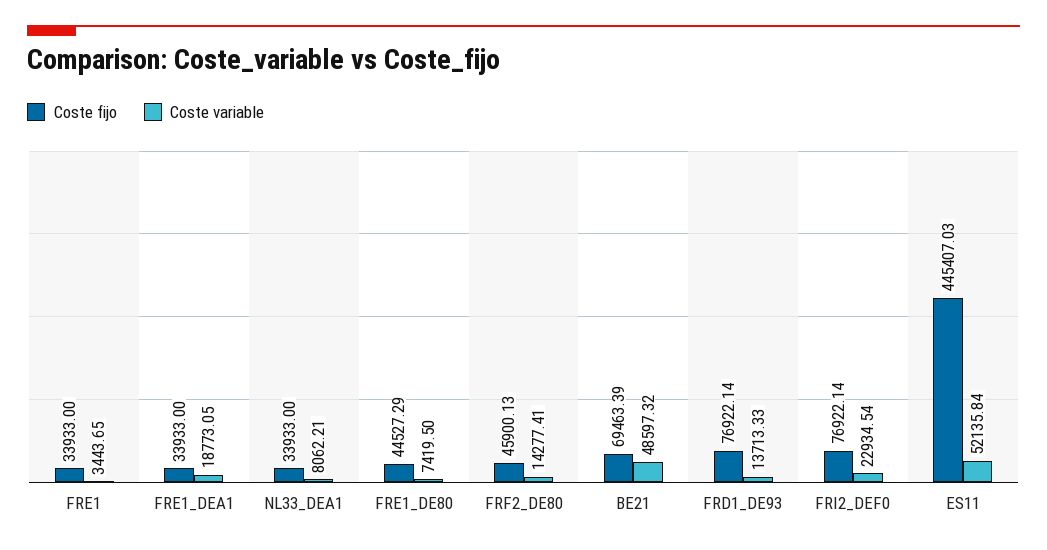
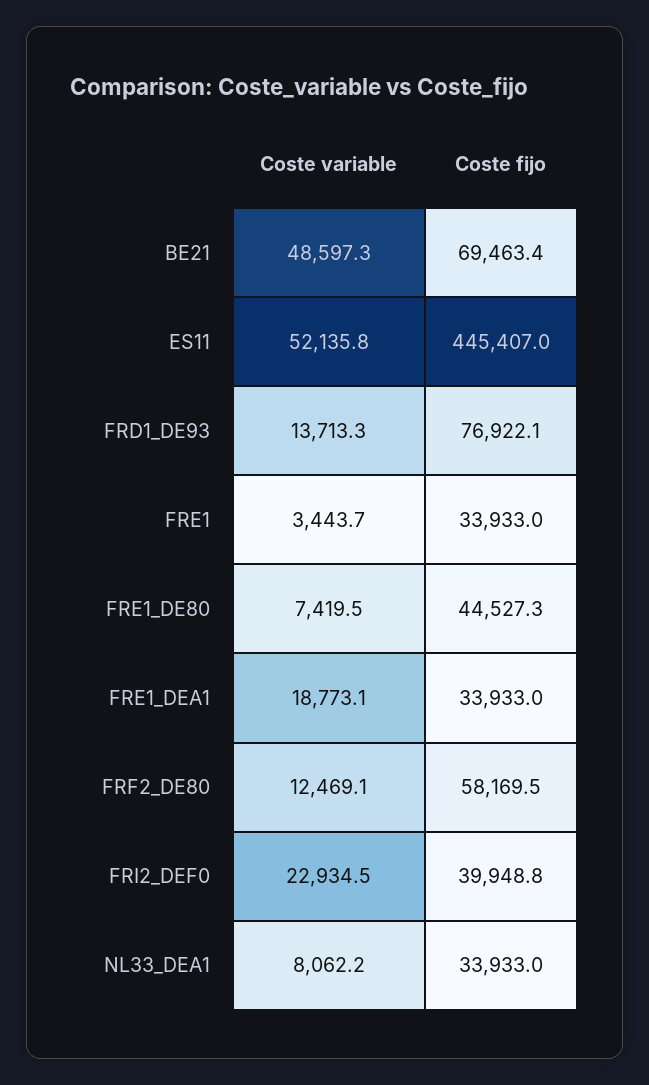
Coste fijo, FRF2_DE80: 45900.13 -> 58169.5
Coste variable, FRF2_DE80: 14277.41 -> 12469.1
Coste fijo, FRI2_DEF0: 76922.14 -> 39948.8

